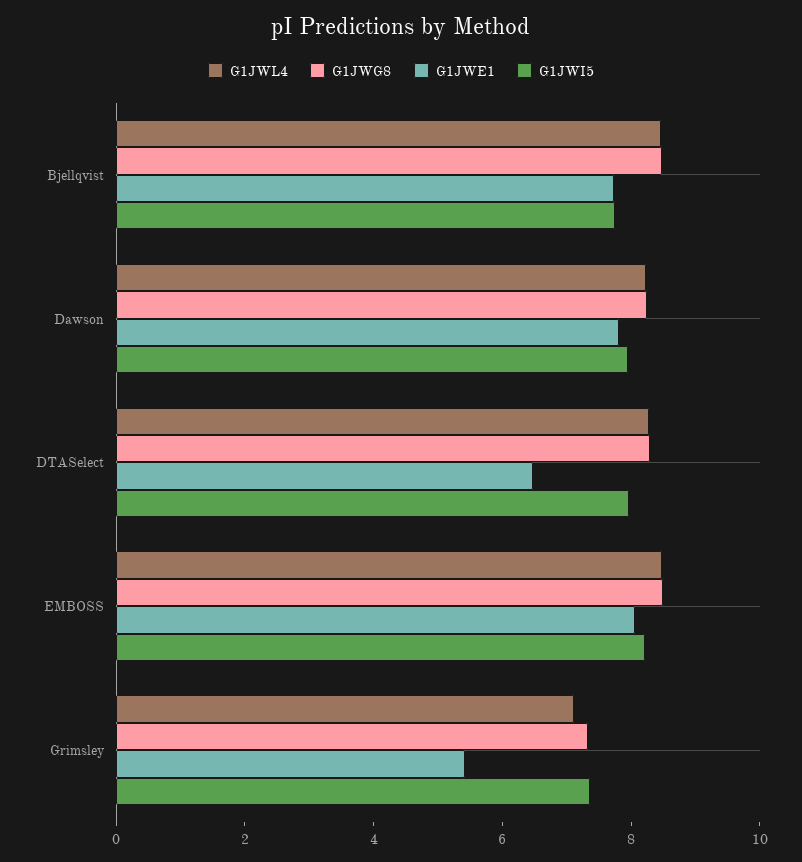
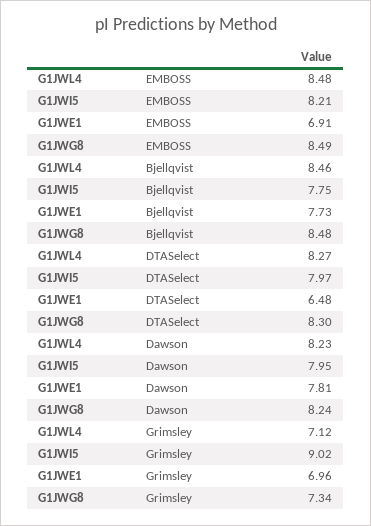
G1JWE1, EMBOSS: 8 -> 6.91
G1JWE1, Grimsley: 5.5 -> 6.96
G1JWI5, Grimsley: 7.5 -> 9.02

